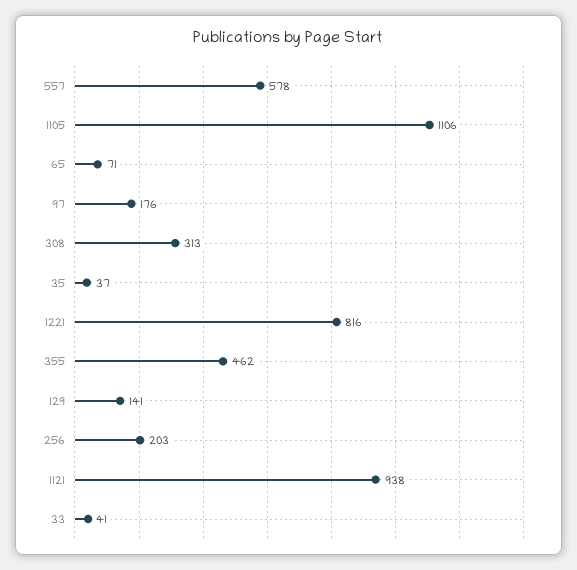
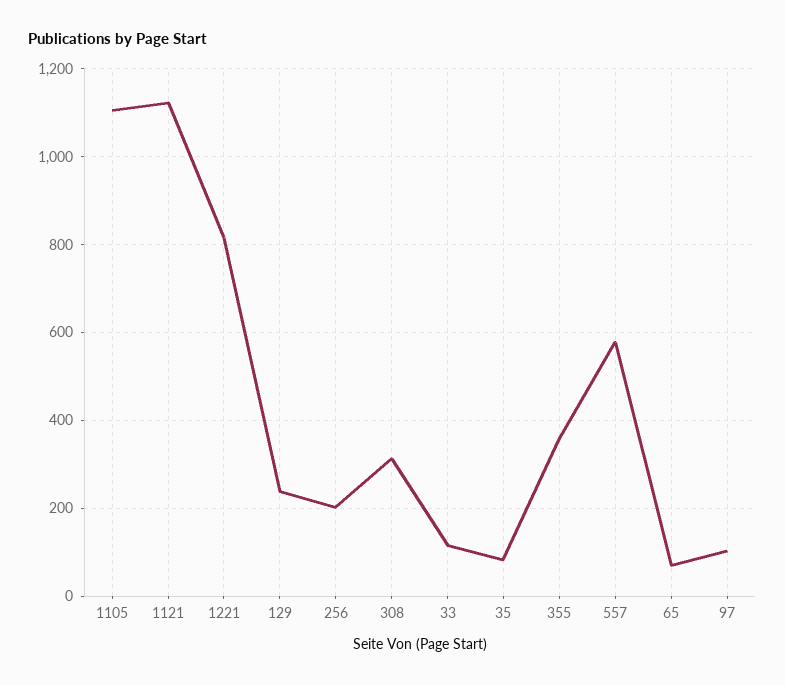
97: 176 -> 100
35: 37 -> 80
355: 462 -> 360
129: 141 -> 240
1121: 938 -> 1120
33: 41 -> 120

